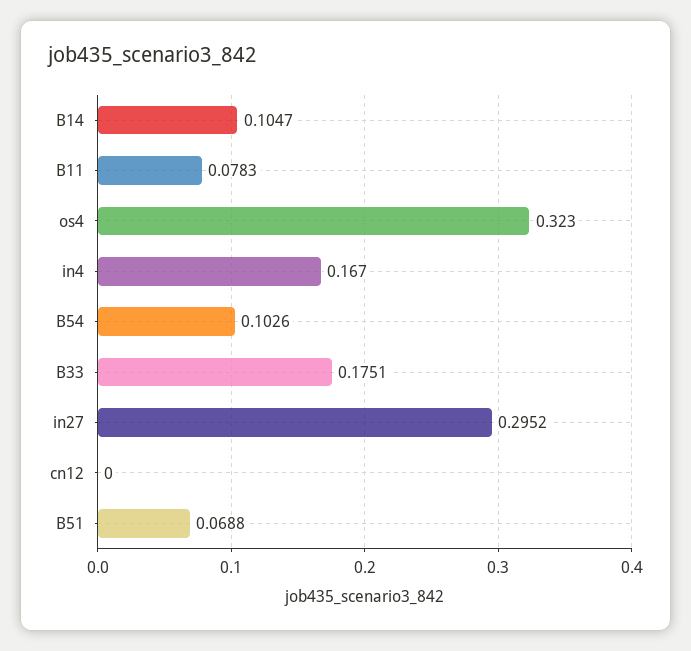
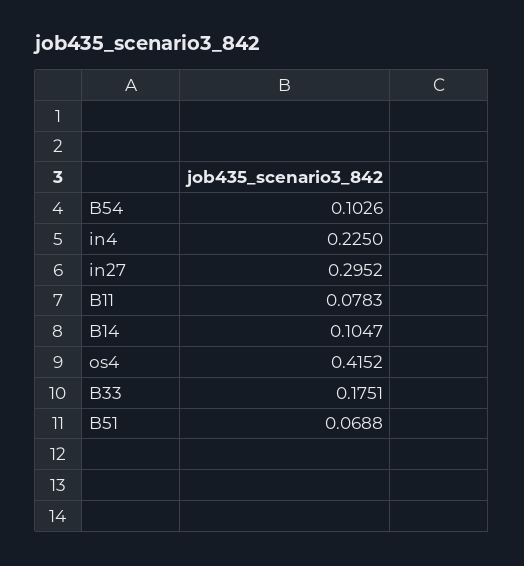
os4: 0.323 -> 0.4152
in4: 0.167 -> 0.225
cn12: 0 -> none

